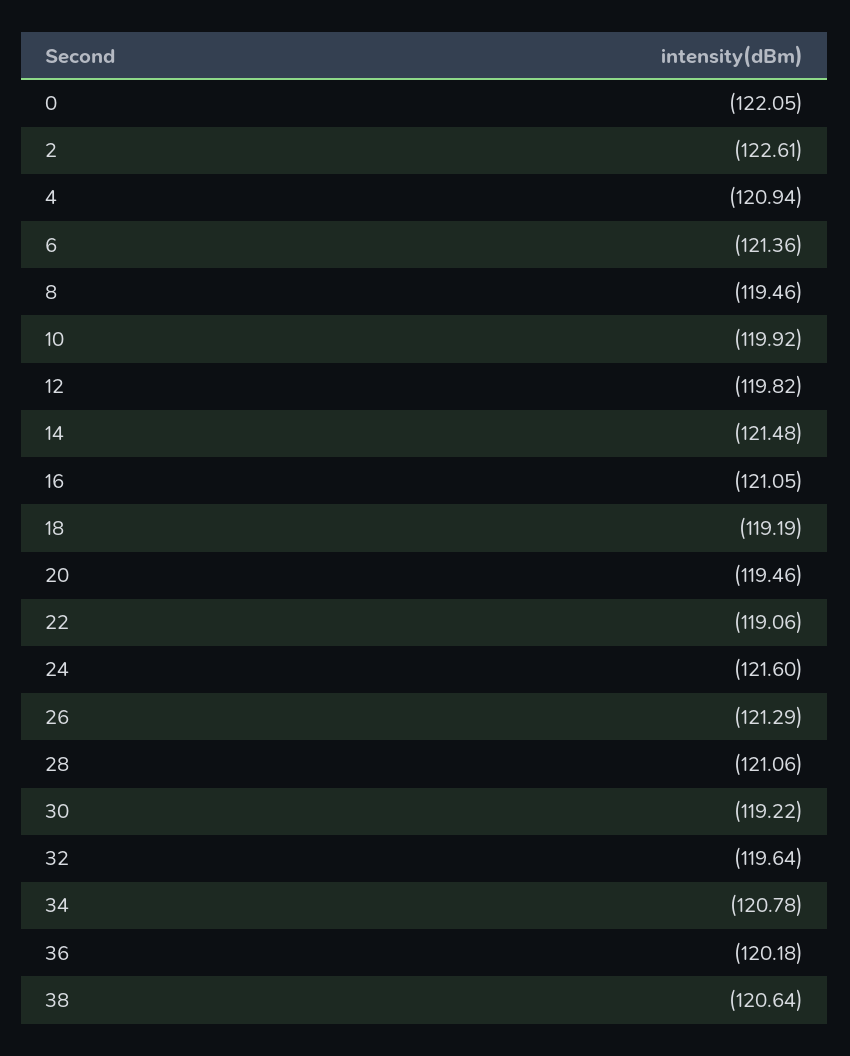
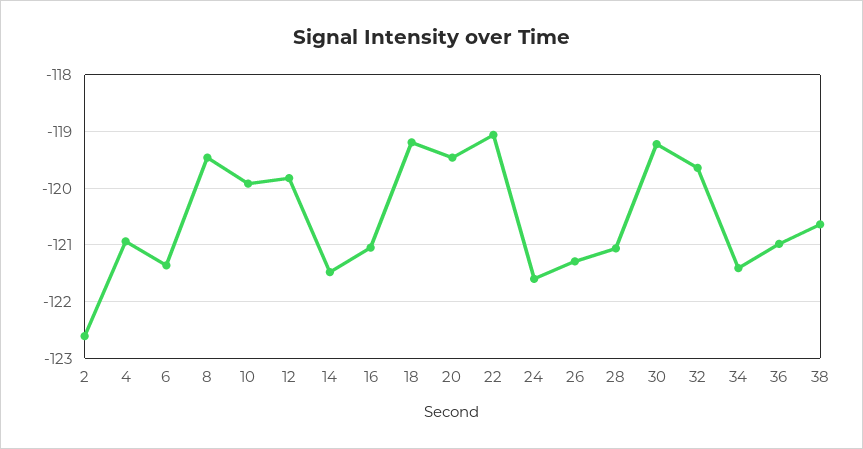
0: -122.05 -> none
34: -120.78 -> -121.4
36: -120.18 -> -121

